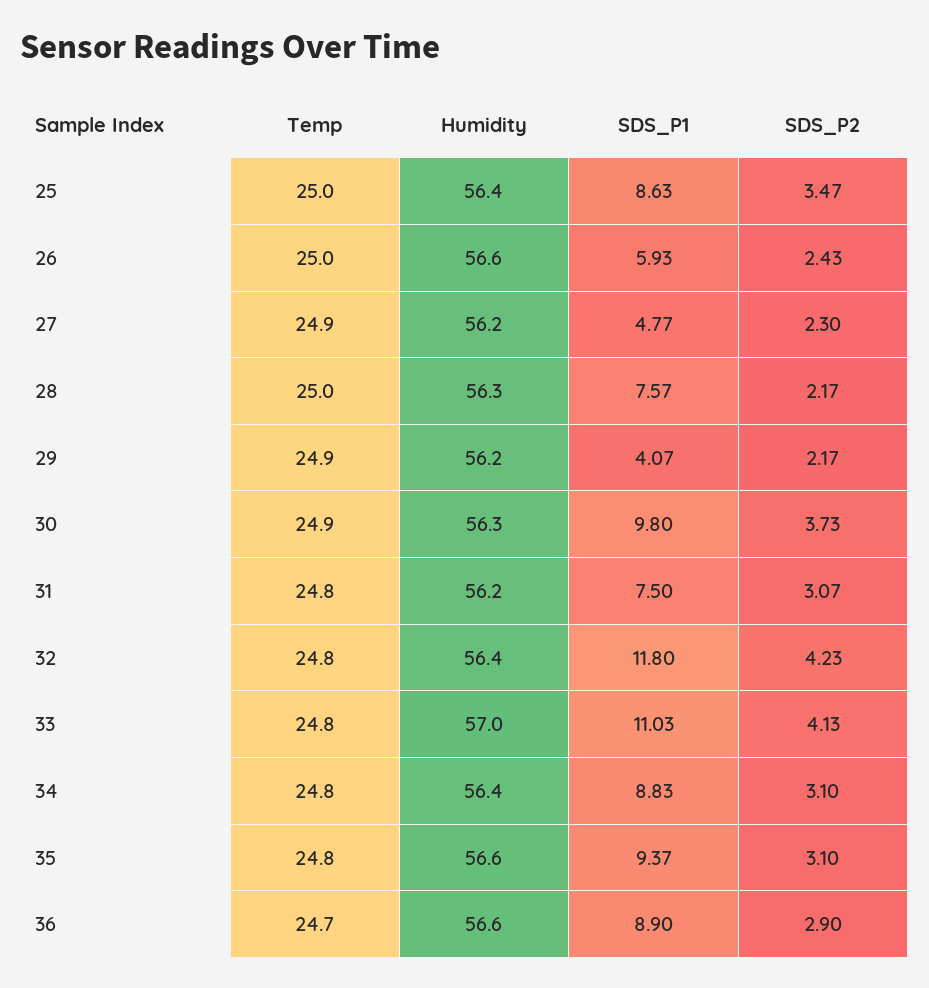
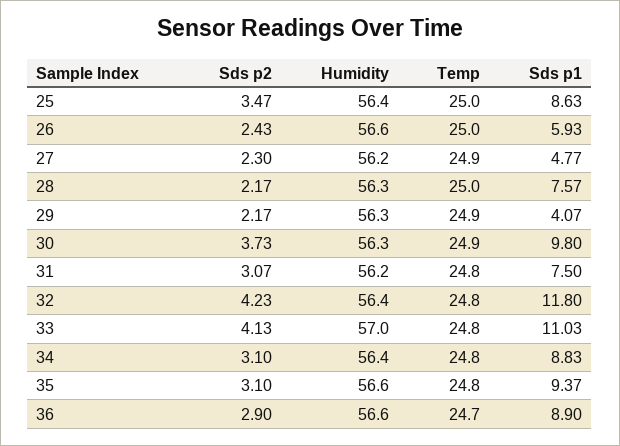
Humidity, 29: 56.2 -> 56.3

